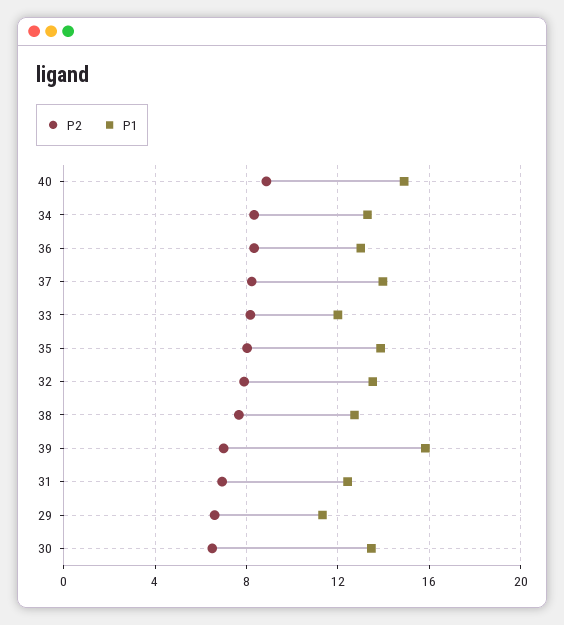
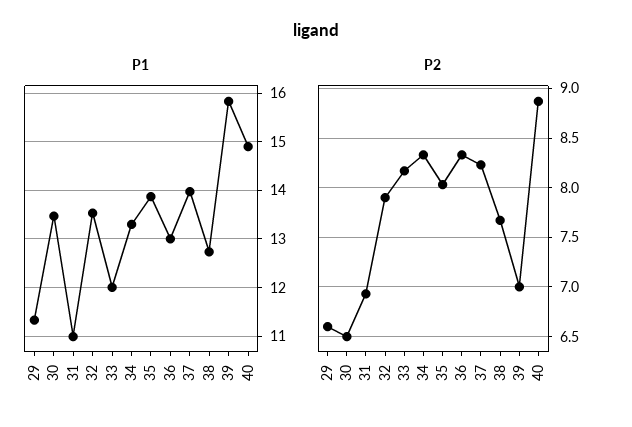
P1, 31: 12.5 -> 11

